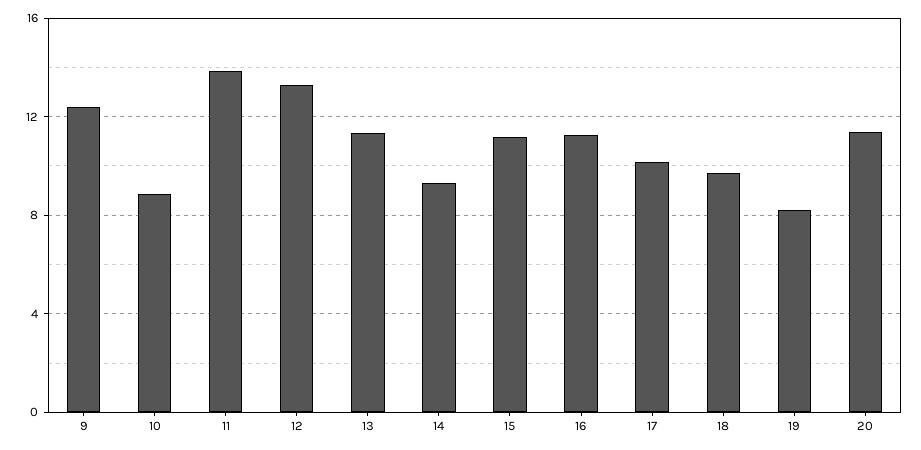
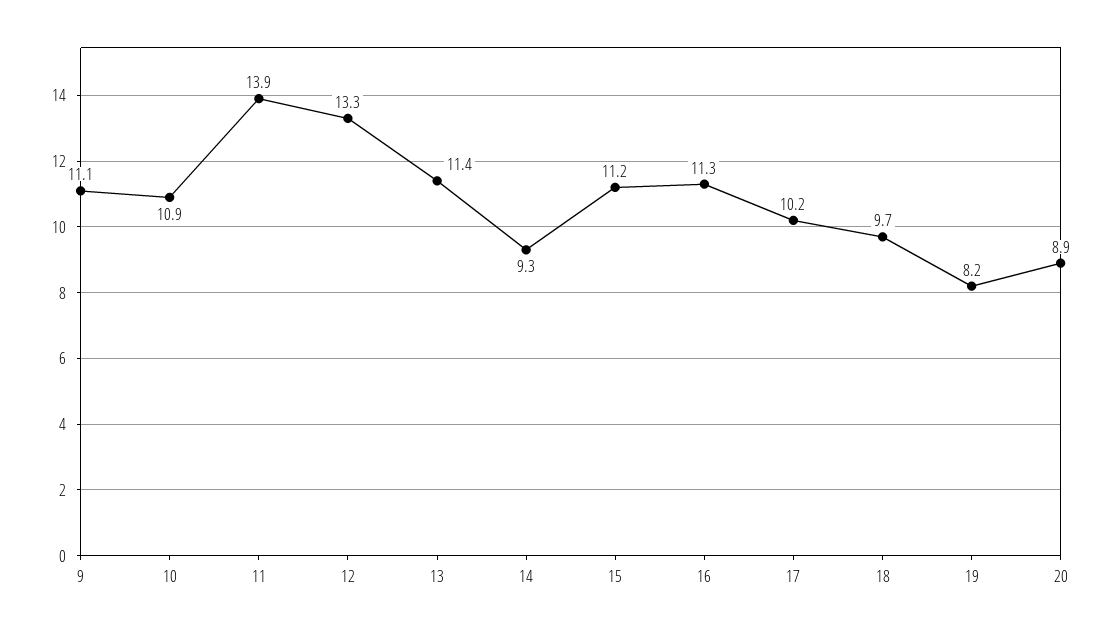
9: 12.5 -> 11.1
10: 9 -> 10.9
20: 11.5 -> 8.9

